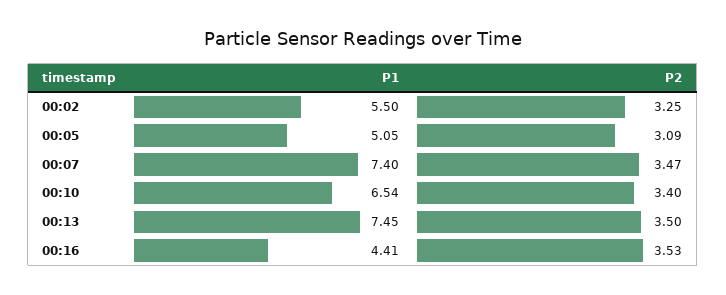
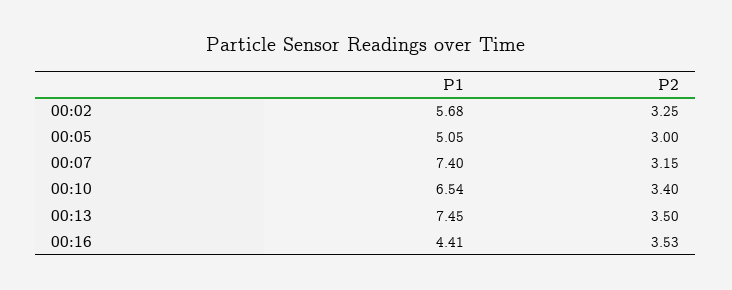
P1, 00:02: 5.5 -> 5.68
P2, 00:05: 3.09 -> 3
P2, 00:07: 3.47 -> 3.15

